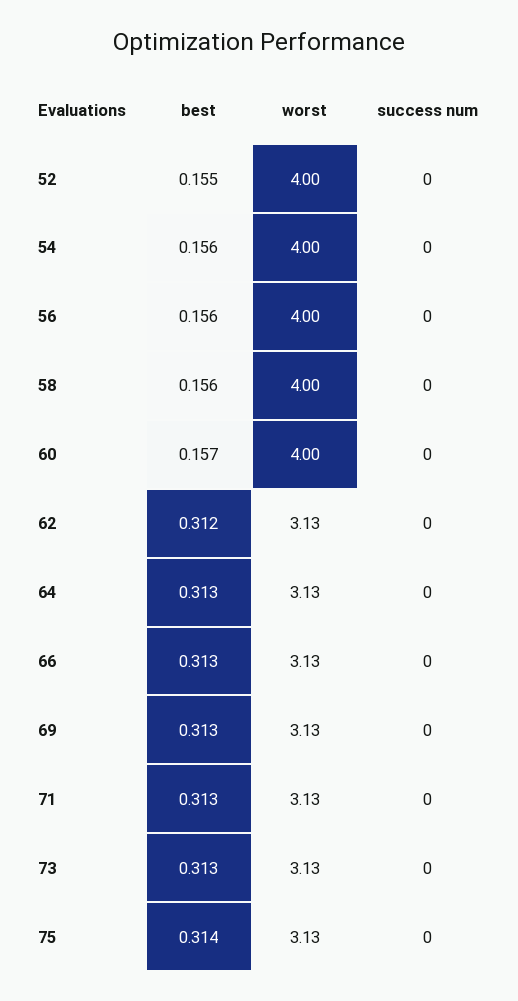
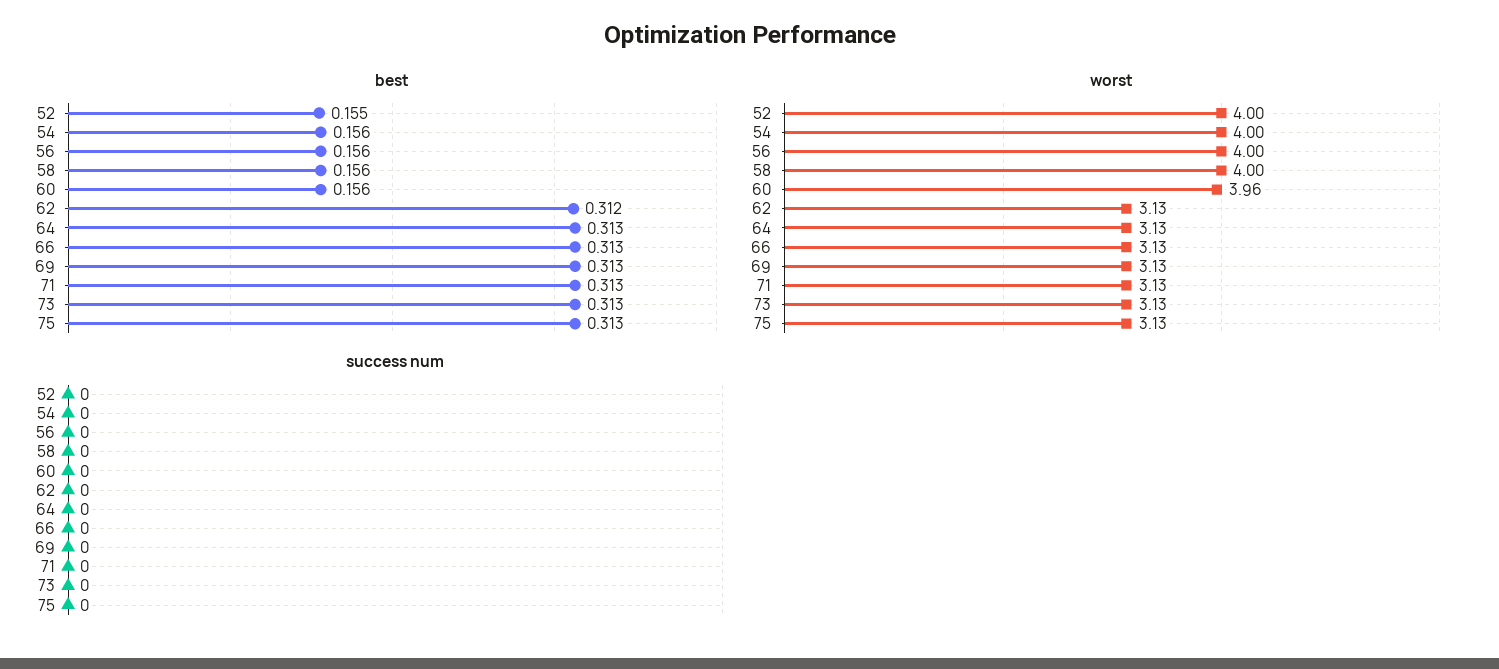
best, 60: 0.157 -> 0.156
worst, 60: 4 -> 3.96
best, 75: 0.314 -> 0.313

